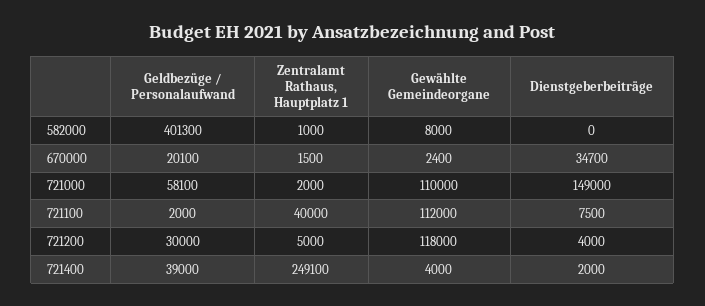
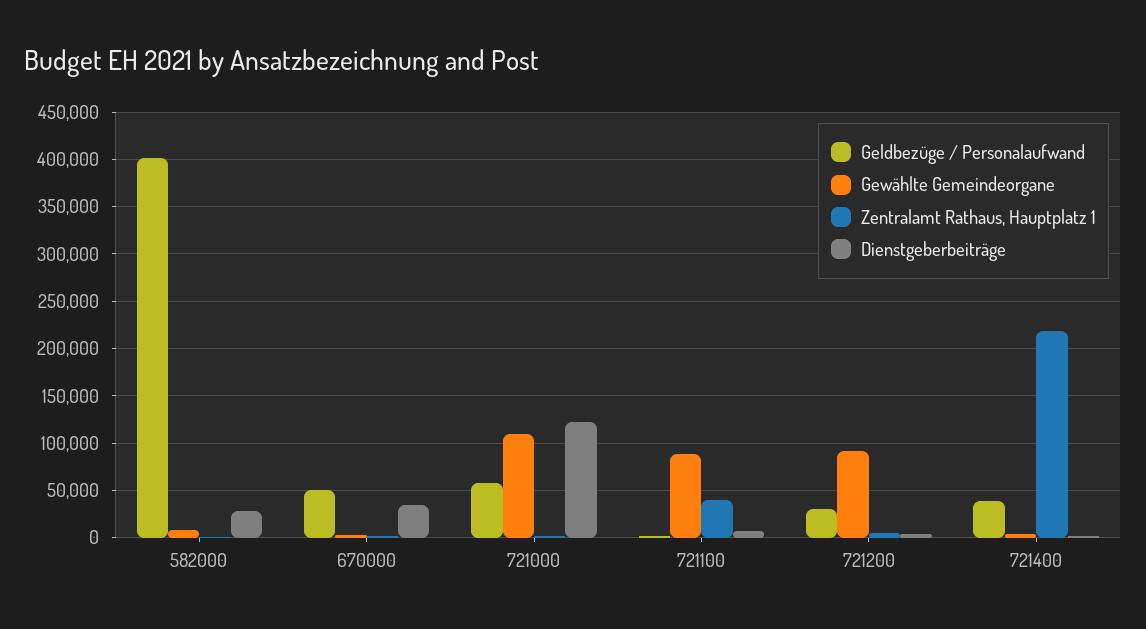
Dienstgeberbeiträge, 582000: 0 -> 30000
Geldbezüge / Personalaufwand, 670000: 20100 -> 50000
Dienstgeberbeiträge, 721000: 149000 -> 120000
Gewählte Gemeindeorgane, 721100: 112000 -> 90000
Gewählte Gemeindeorgane, 721200: 118000 -> 90000
Zentralamt Rathaus, Hauptplatz 1, 721400: 249100 -> 220000

